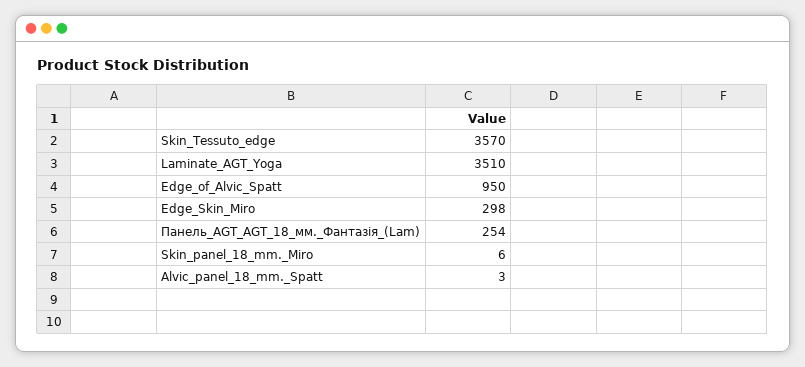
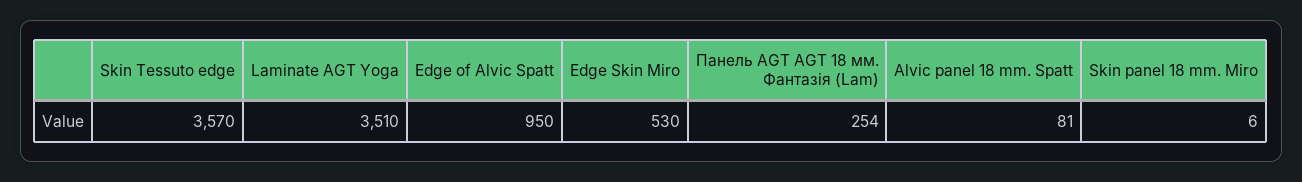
Edge_Skin_Miro: 298 -> 530
Alvic_panel_18_mm._Spatt: 3 -> 81

